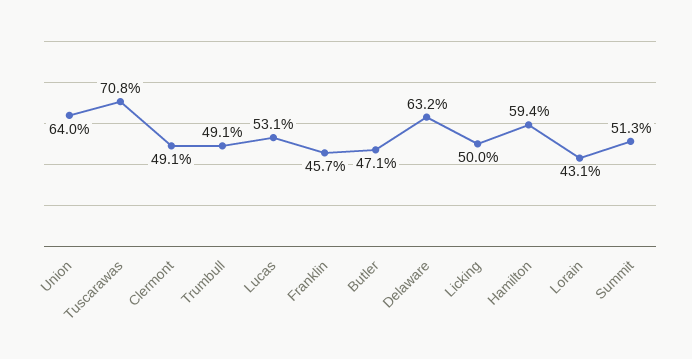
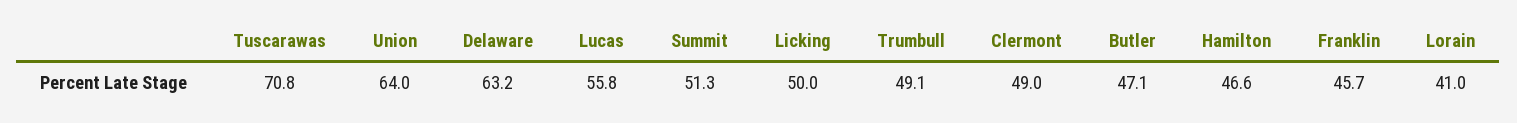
Clermont: 49.1 -> 49
Lucas: 53.1 -> 55.8
Hamilton: 59.4 -> 46.6
Lorain: 43.1 -> 41

